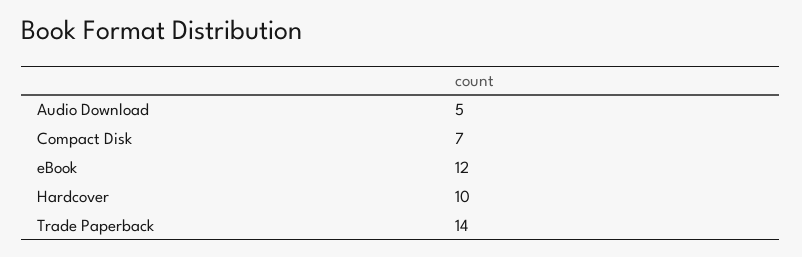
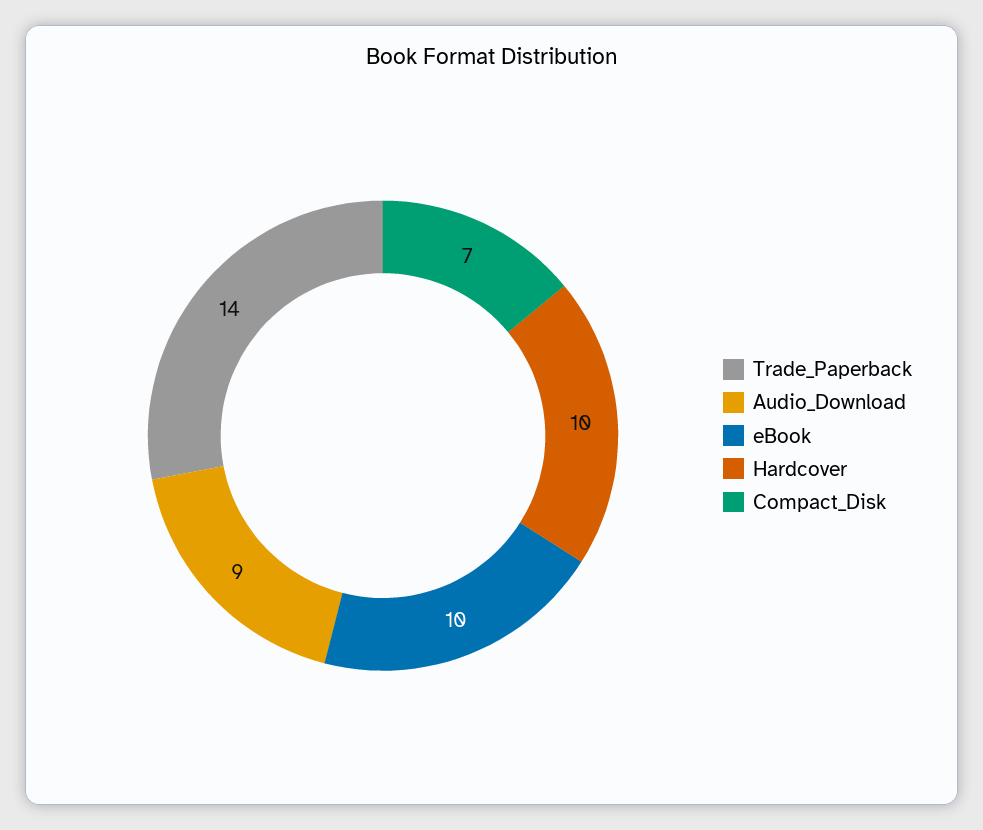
Audio Download: 5 -> 9
eBook: 12 -> 10

